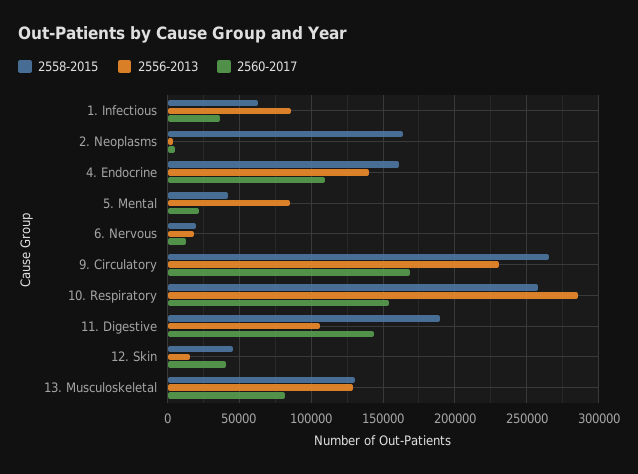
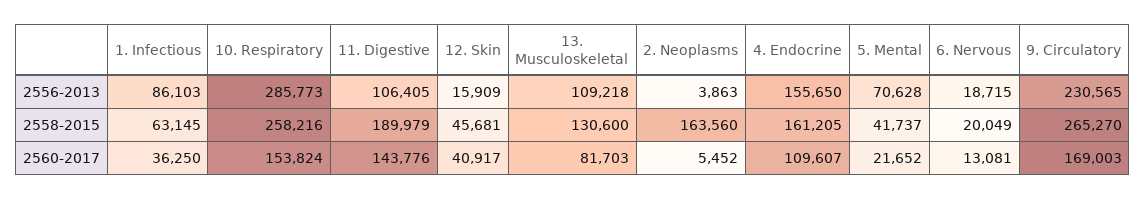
2556-2013, 4. Endocrine: 140000 -> 155650
2556-2013, 5. Mental: 85000 -> 70628
2556-2013, 13. Musculoskeletal: 130000 -> 109218

